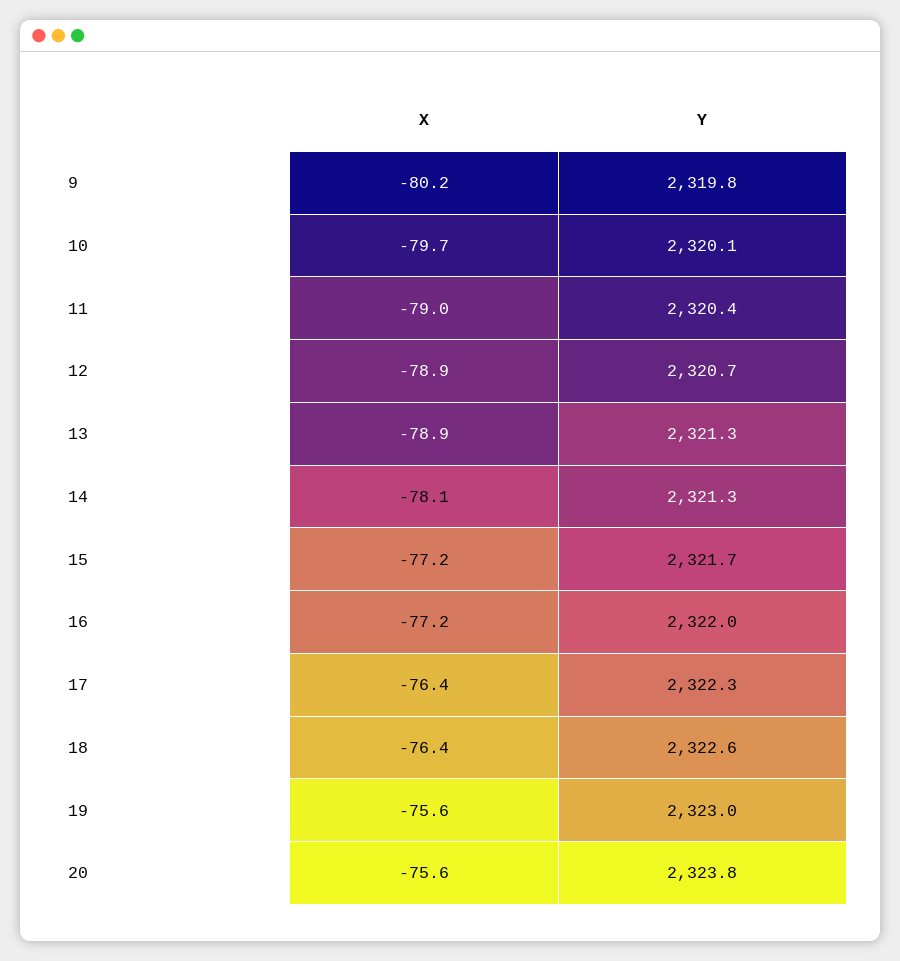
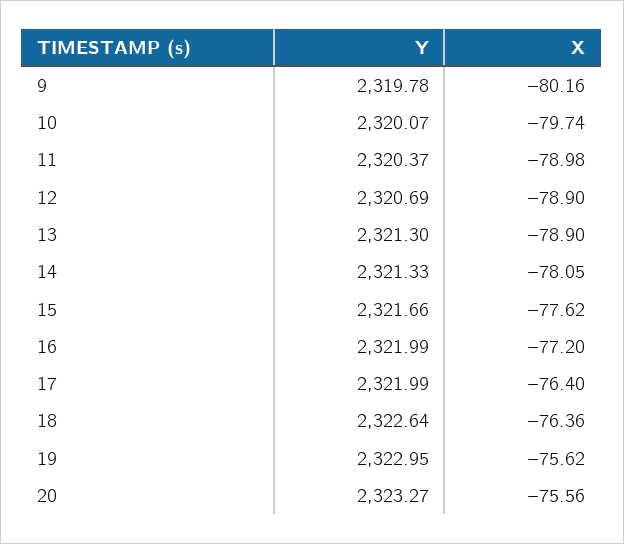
X, 15: -77.2 -> -77.62
Y, 17: 2322.3 -> 2321.99
Y, 20: 2323.8 -> 2323.27

